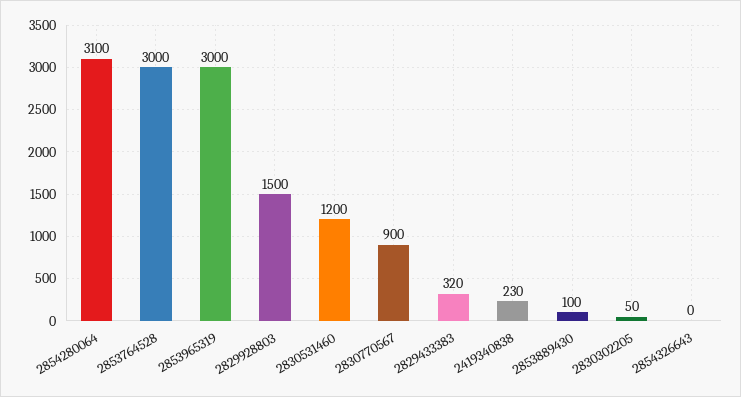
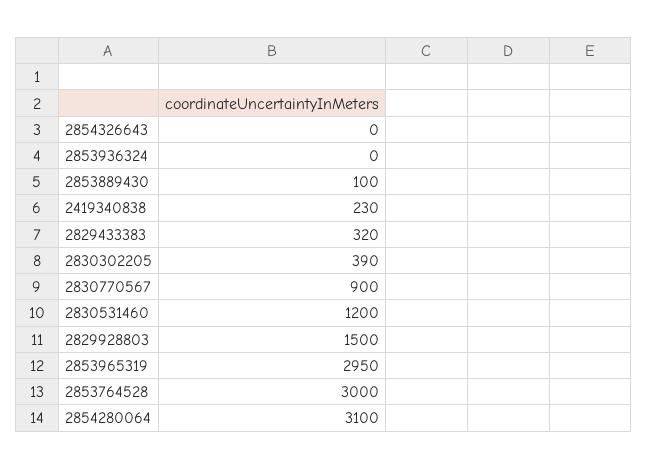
2853965319: 3000 -> 2950
2830302205: 50 -> 390
2853936324: none -> 0

